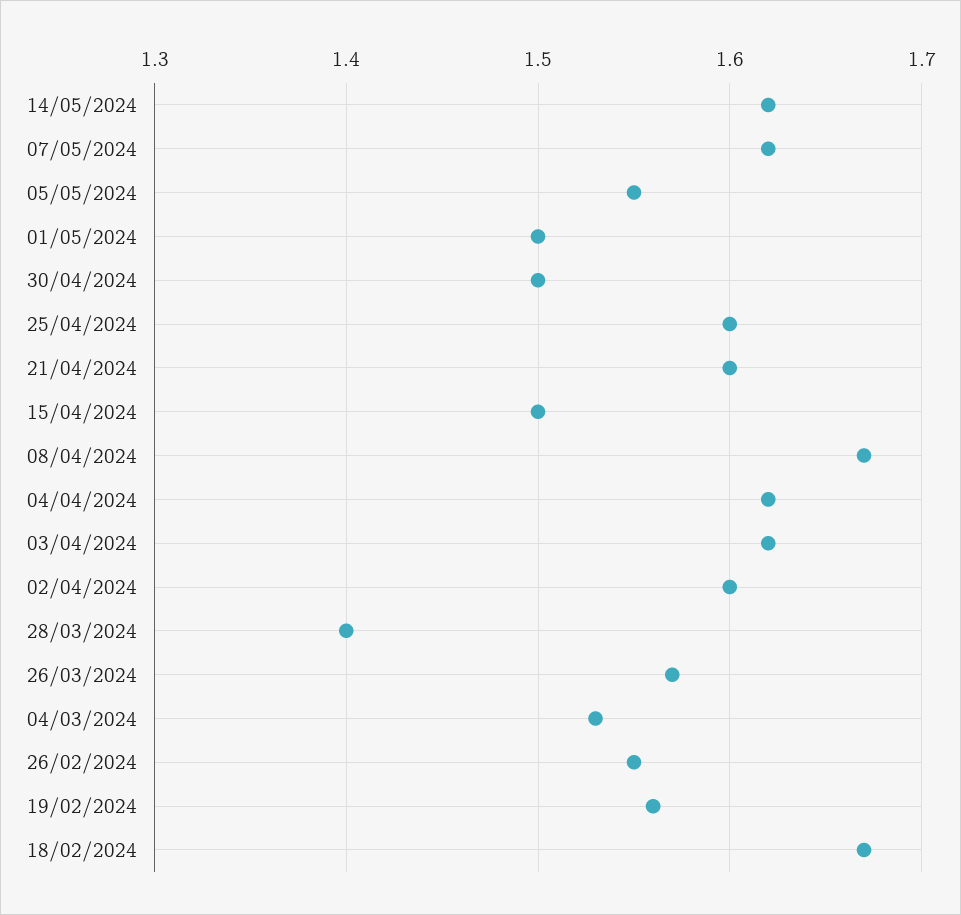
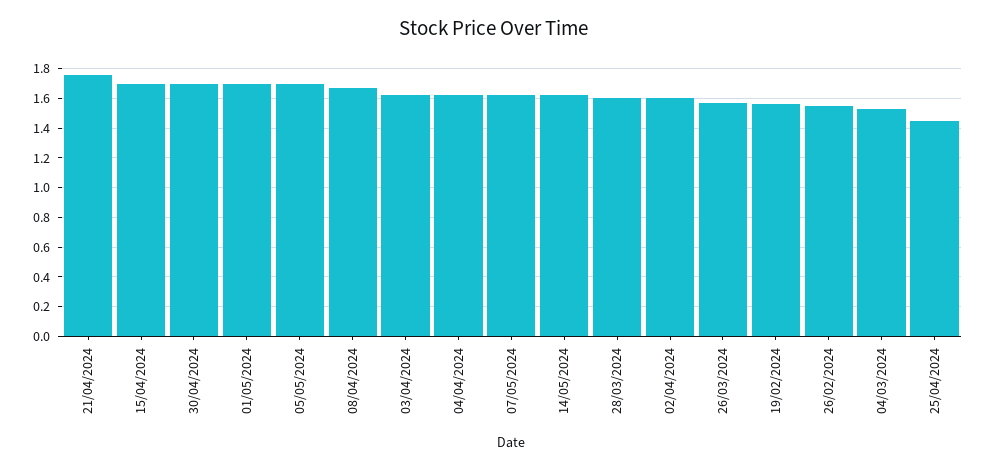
05/05/2024: 1.55 -> 1.7
01/05/2024: 1.5 -> 1.7
30/04/2024: 1.5 -> 1.7
25/04/2024: 1.6 -> 1.45
21/04/2024: 1.6 -> 1.75
15/04/2024: 1.5 -> 1.7
28/03/2024: 1.4 -> 1.6
18/02/2024: 1.67 -> none

